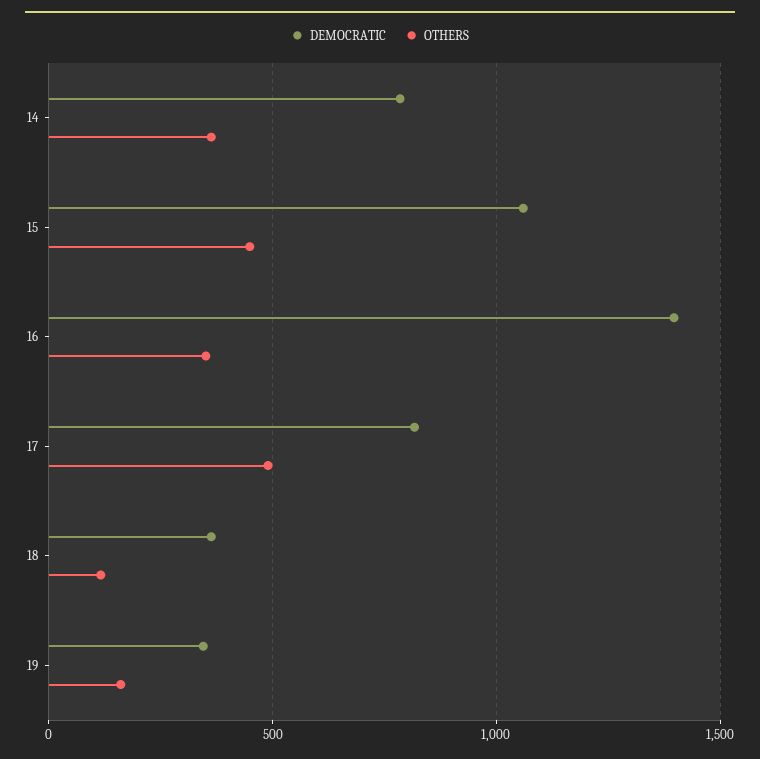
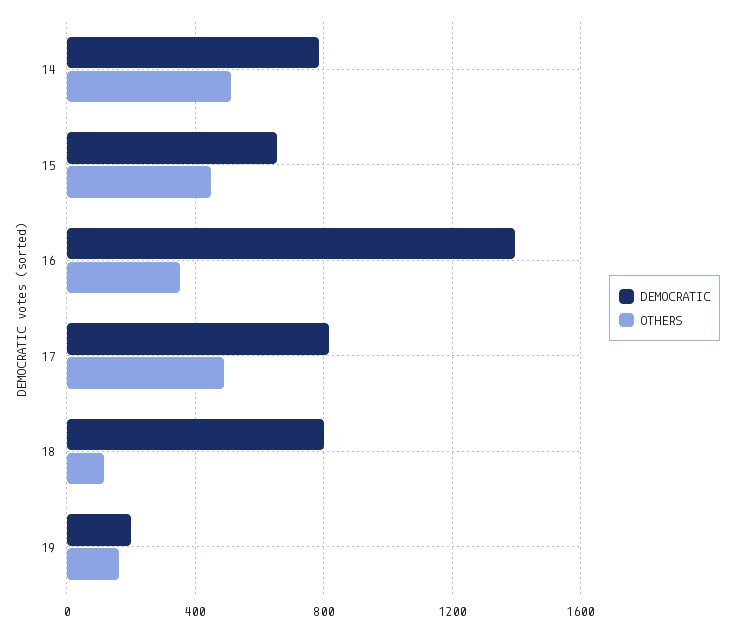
OTHERS, 14: 350 -> 500
DEMOCRATIC, 15: 1050 -> 650
DEMOCRATIC, 18: 350 -> 800
DEMOCRATIC, 19: 350 -> 200

